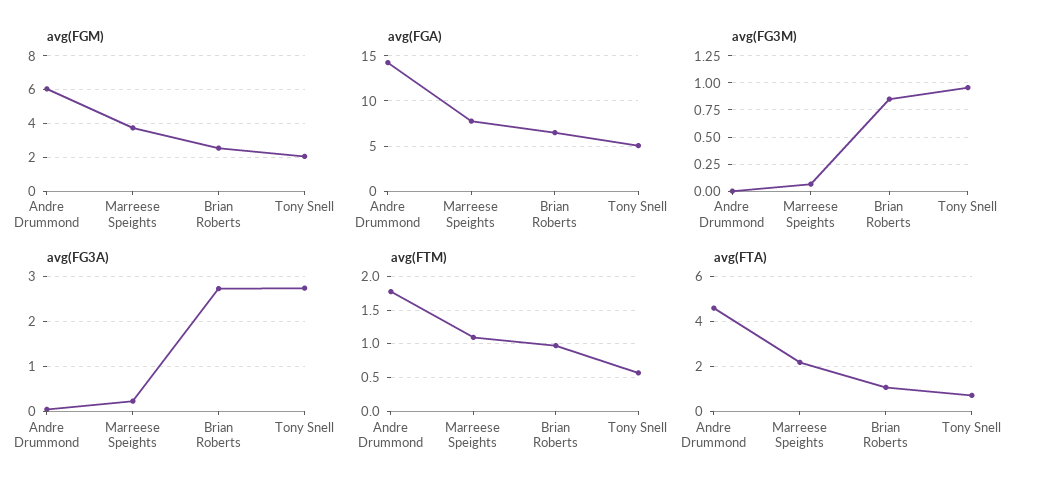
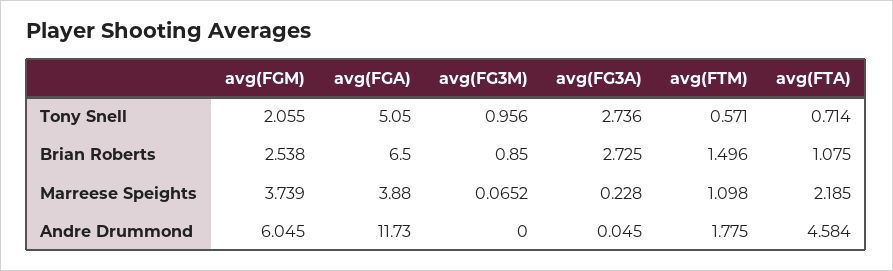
avg(FGA), Andre Drummond: 14 -> 11.73
avg(FGA), Marreese Speights: 8 -> 3.88
avg(FTM), Brian Roberts: 1 -> 1.496

